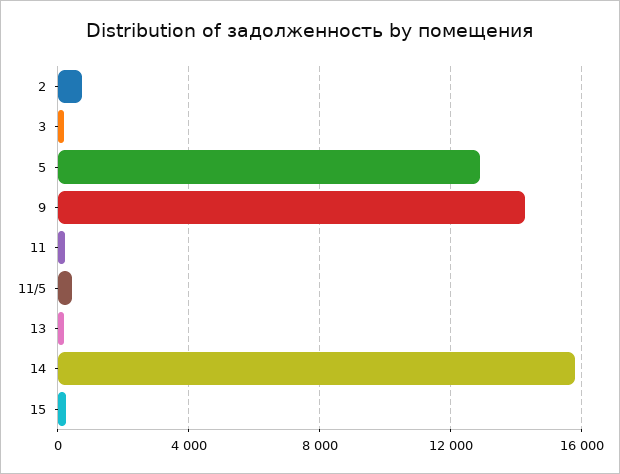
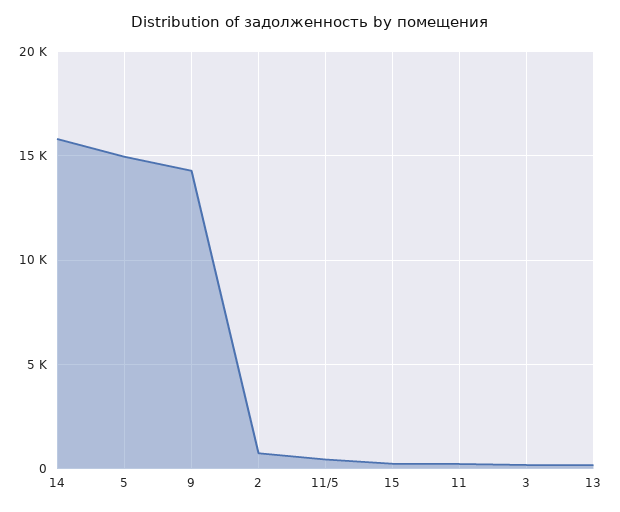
5: 13000 -> 15000

